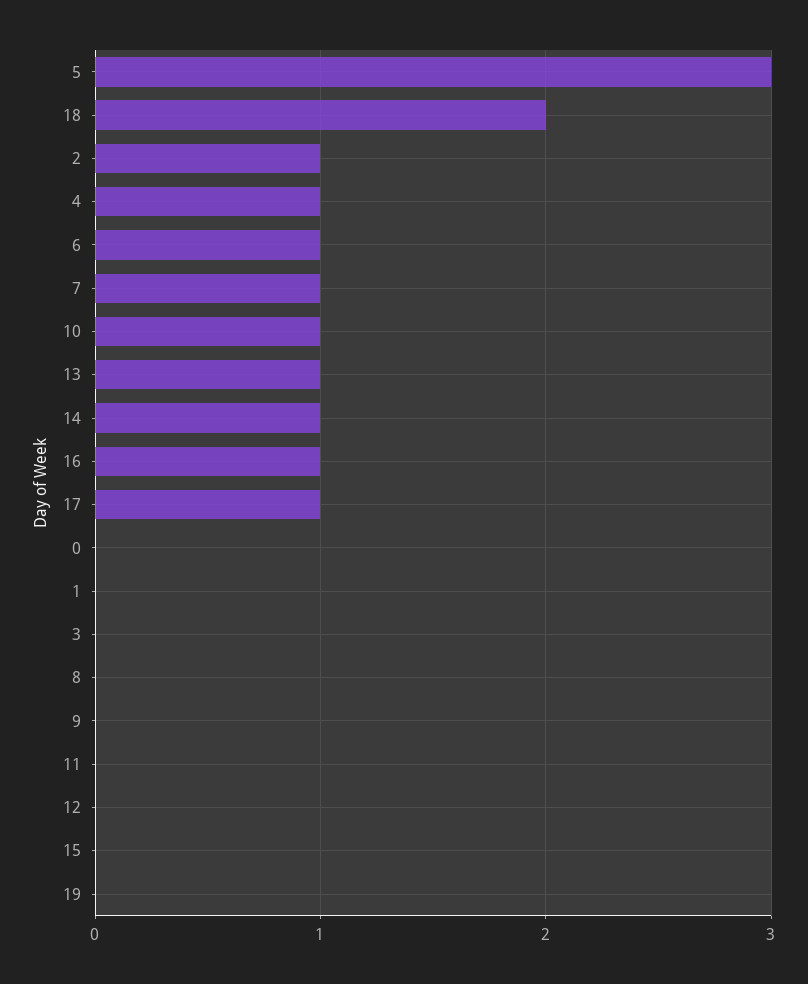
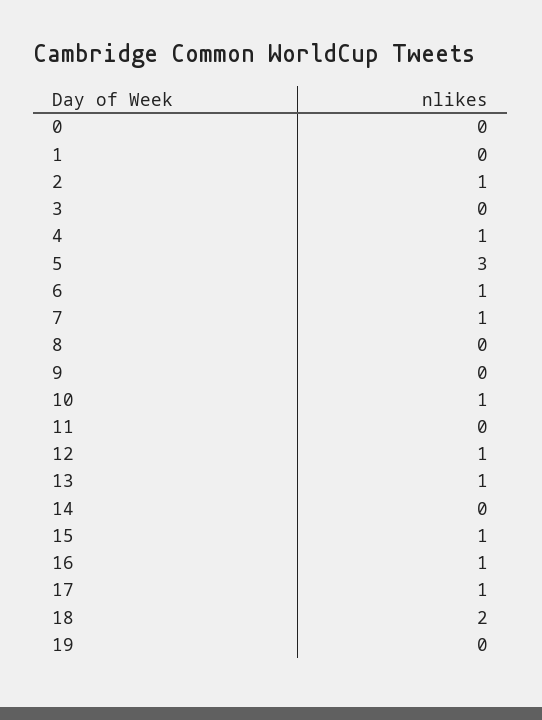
14: 1 -> 0
12: 0 -> 1
15: 0 -> 1

